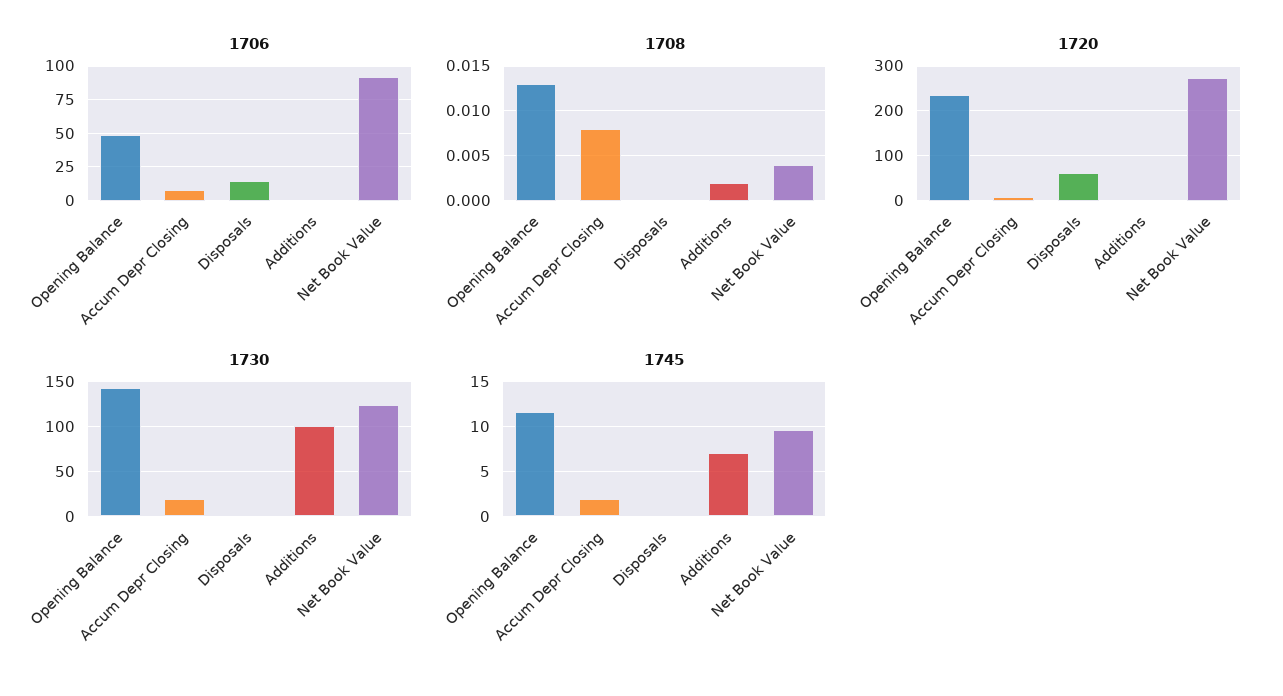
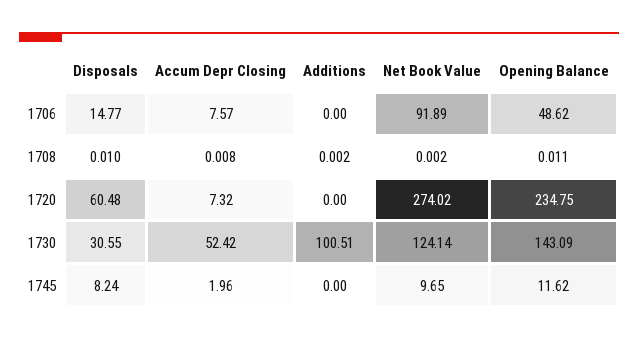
1708, Opening Balance: 0.013 -> 0.011
1708, Disposals: 0 -> 0.01
1708, Net Book Value: 0.004 -> 0.002
1730, Accum Depr Closing: 20 -> 52.42
1730, Disposals: 0 -> 30.55
1745, Disposals: 0 -> 8.24
1745, Additions: 7 -> 0

